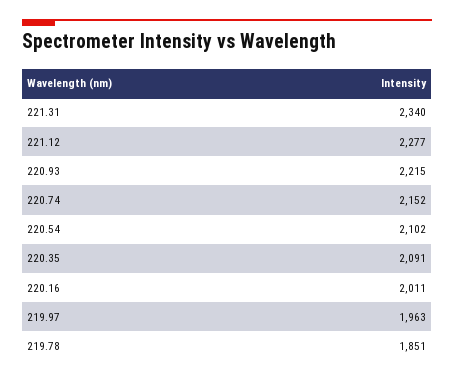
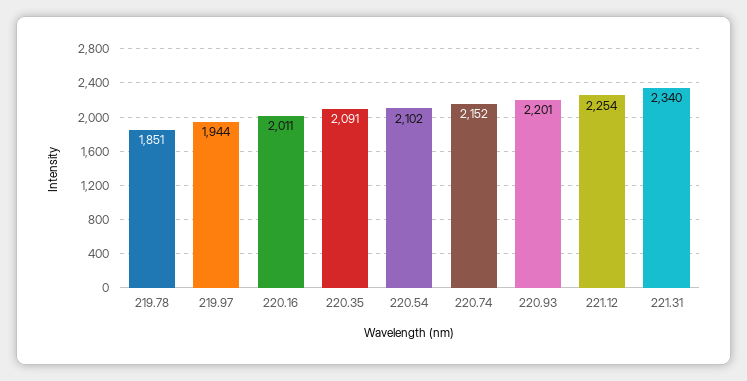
221.12: 2277 -> 2254
220.93: 2215 -> 2201
219.97: 1963 -> 1944

